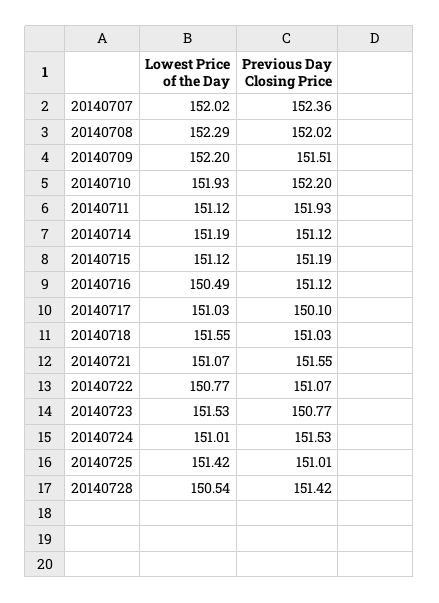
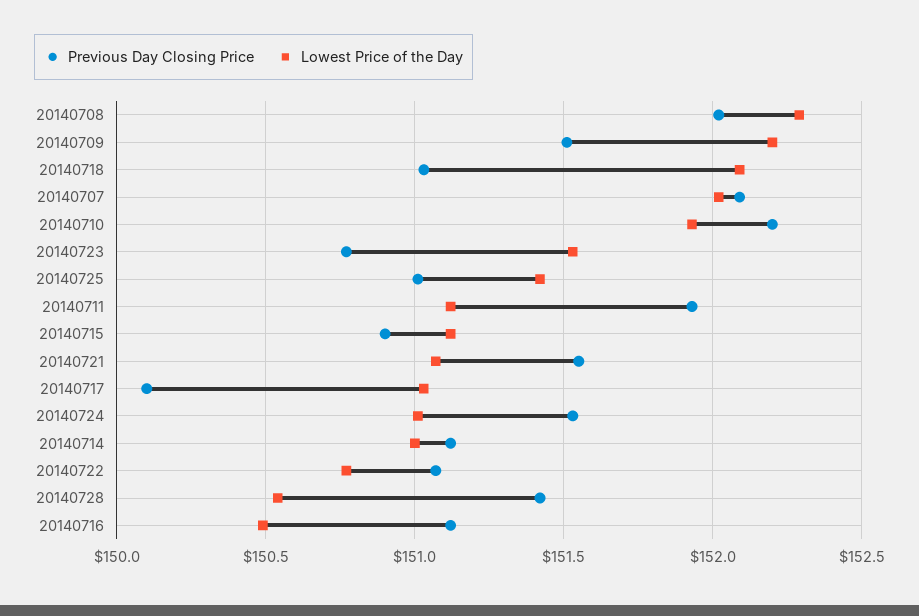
Previous Day Closing Price, 20140707: 152.36 -> 152.1
Lowest Price of the Day, 20140714: 151.19 -> 151
Previous Day Closing Price, 20140715: 151.19 -> 150.9
Lowest Price of the Day, 20140718: 151.55 -> 152.1

